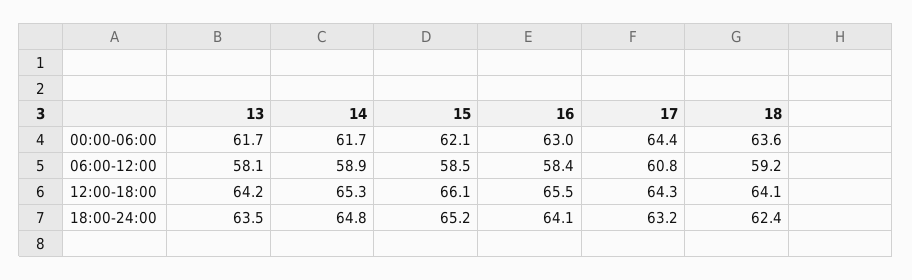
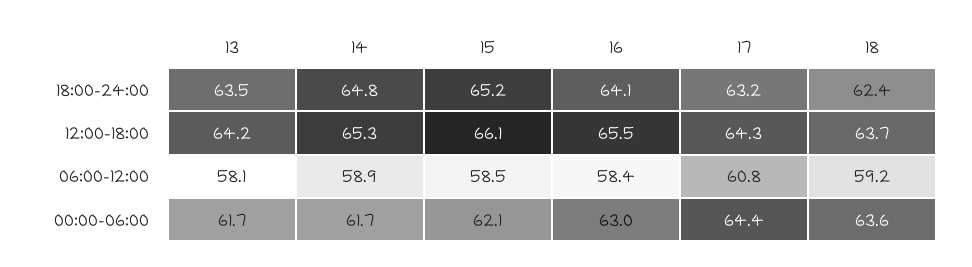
18, 12:00-18:00: 64.1 -> 63.7

